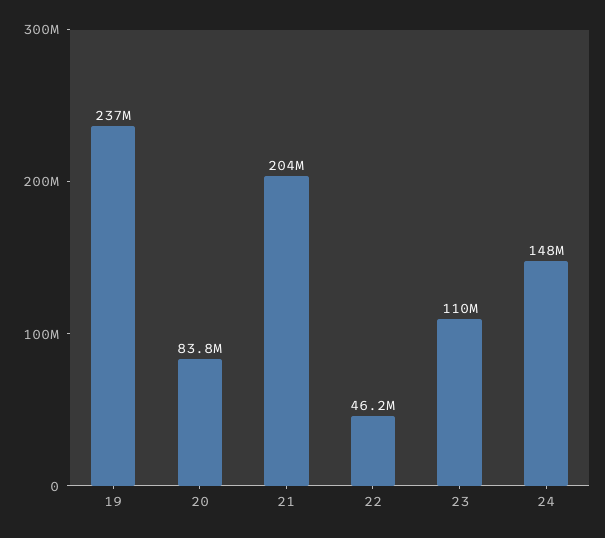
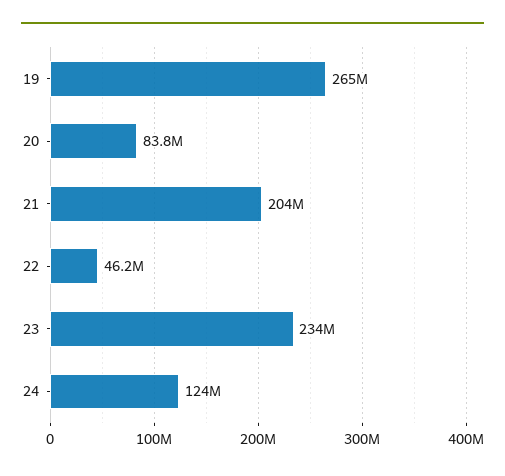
19: 237000000 -> 265000000
23: 110000000 -> 234000000
24: 148000000 -> 124000000

